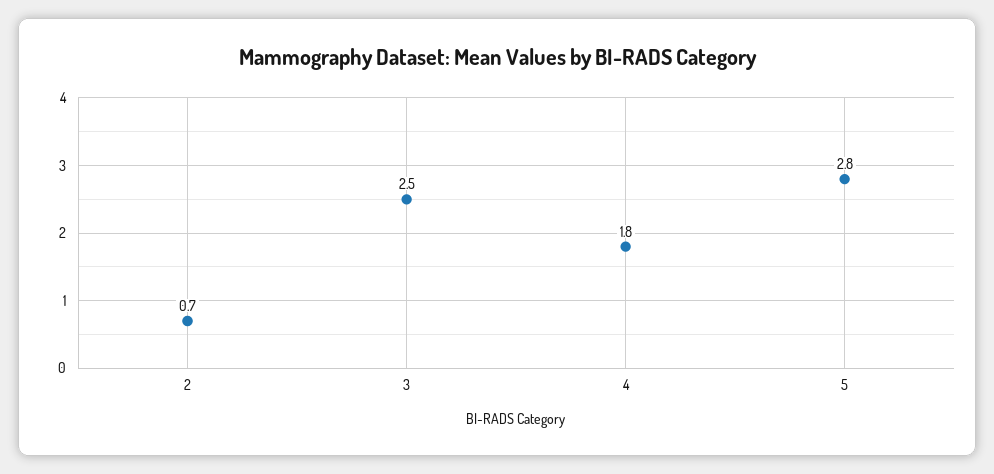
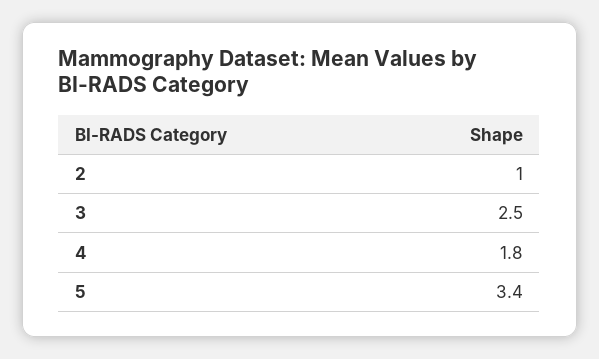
2: 0.7 -> 1
5: 2.8 -> 3.4

